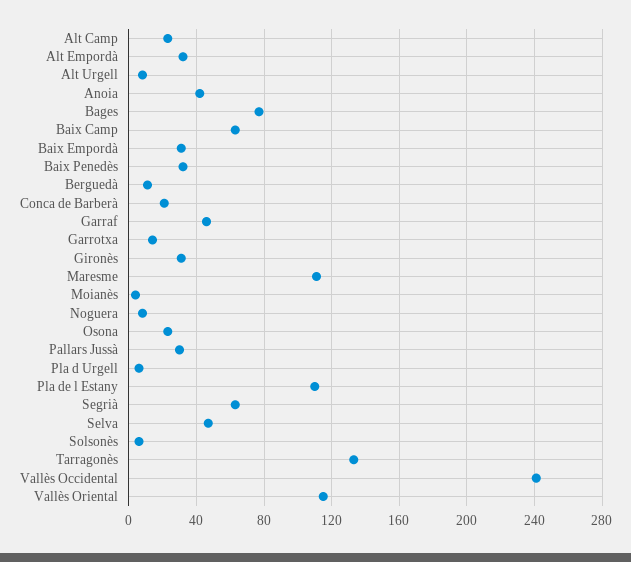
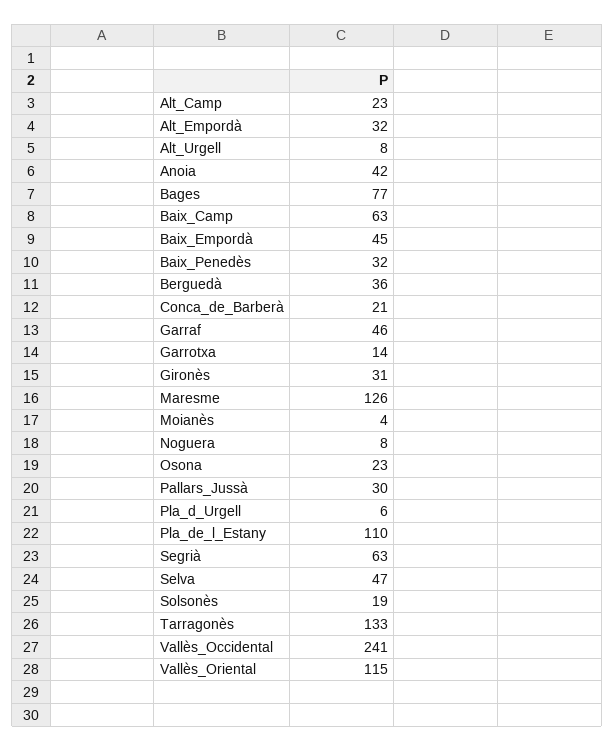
Baix Empordà: 30 -> 45
Berguedà: 10 -> 36
Maresme: 110 -> 126
Solsonès: 5 -> 19

